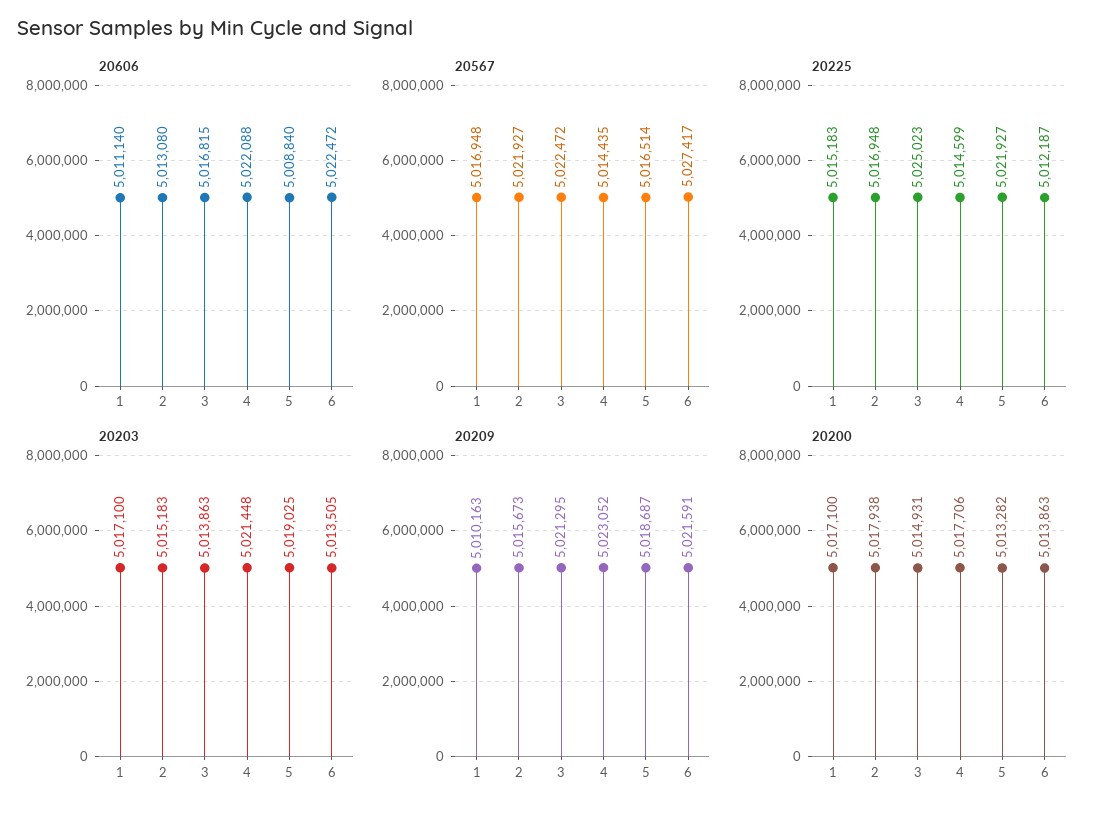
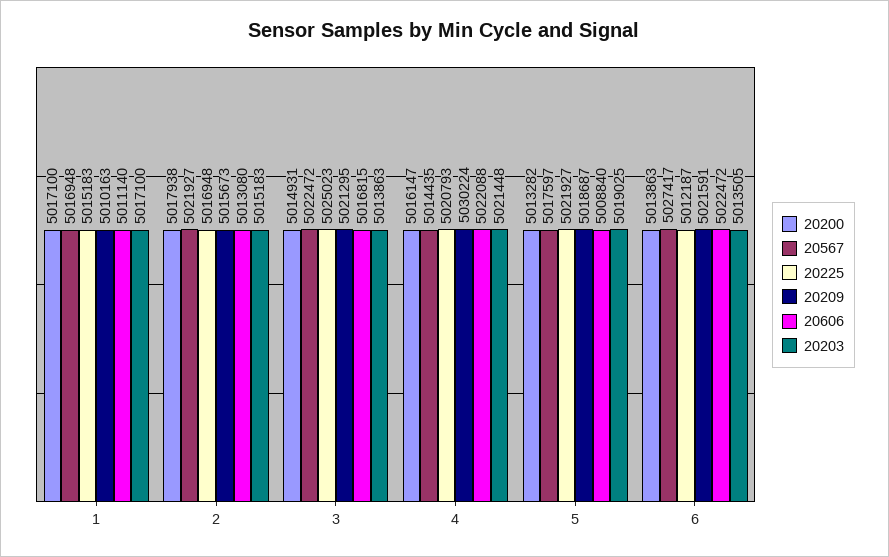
20567, 5: 5016514 -> 5017597
20225, 4: 5014599 -> 5020793
20209, 4: 5023052 -> 5030224
20200, 4: 5017706 -> 5016147

